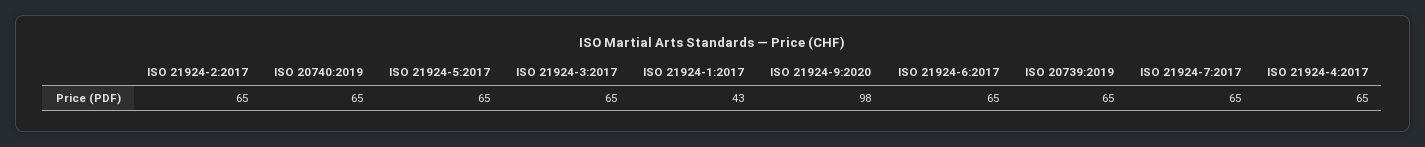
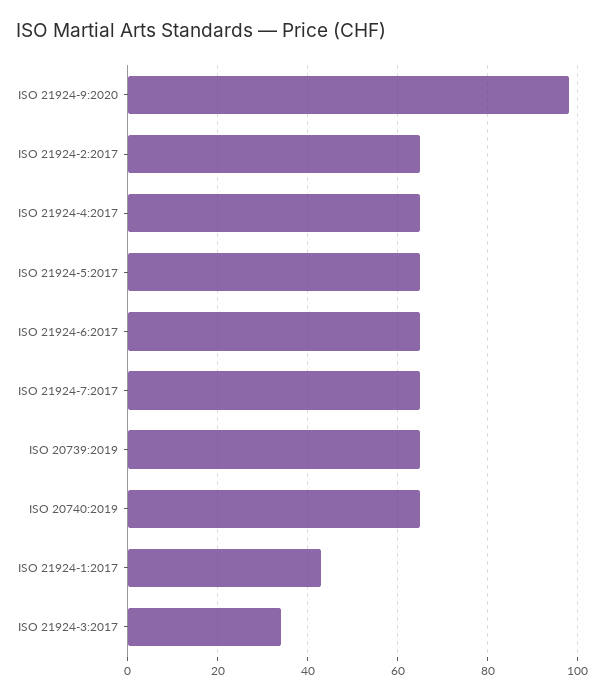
ISO 21924-3:2017: 65 -> 35

